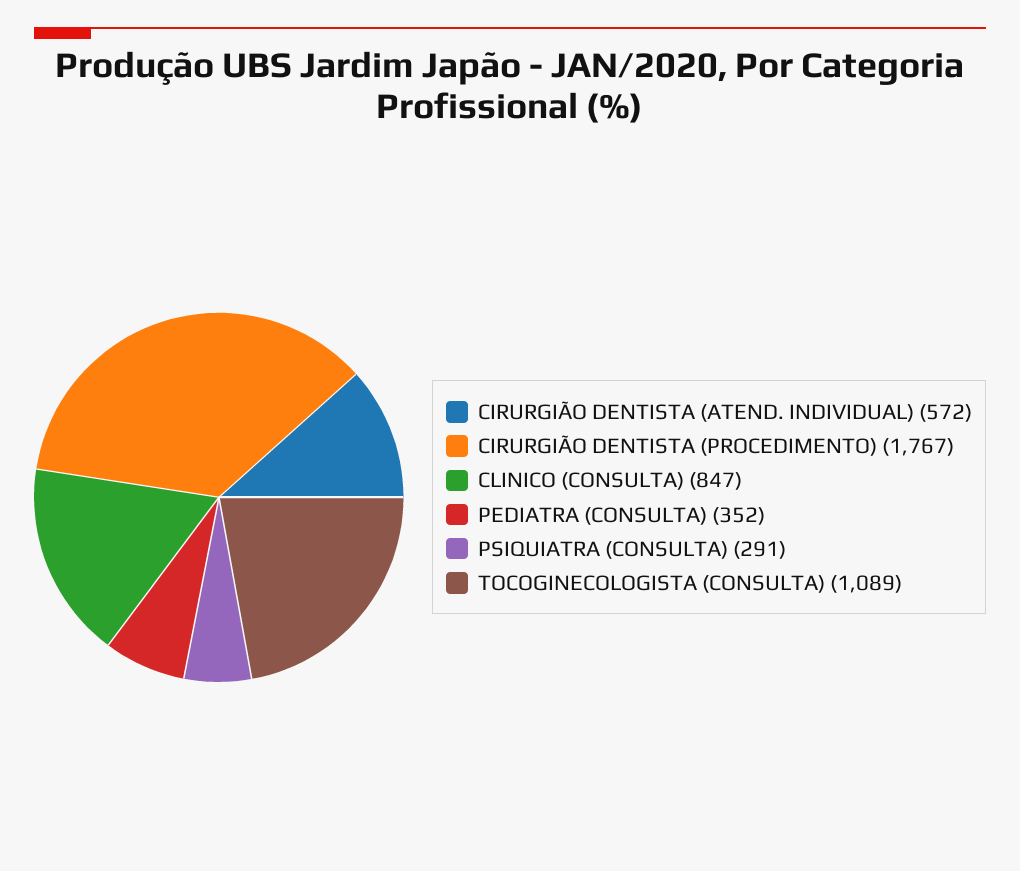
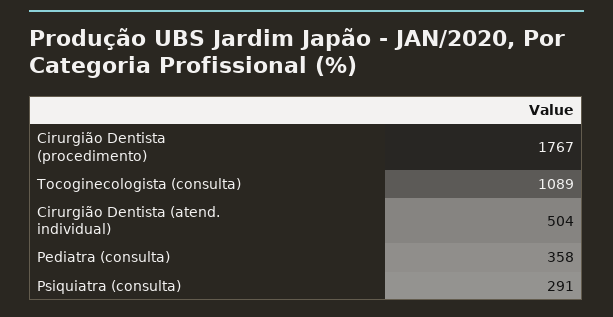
CIRURGIÃO DENTISTA (ATEND. INDIVIDUAL): 572 -> 504
CLINICO (CONSULTA): 847 -> none
PEDIATRA (CONSULTA): 352 -> 358

